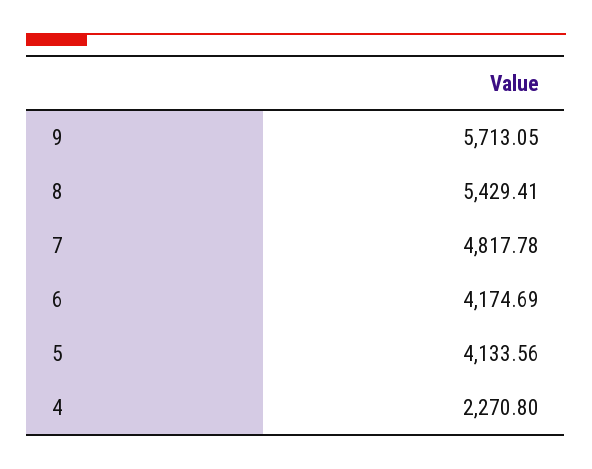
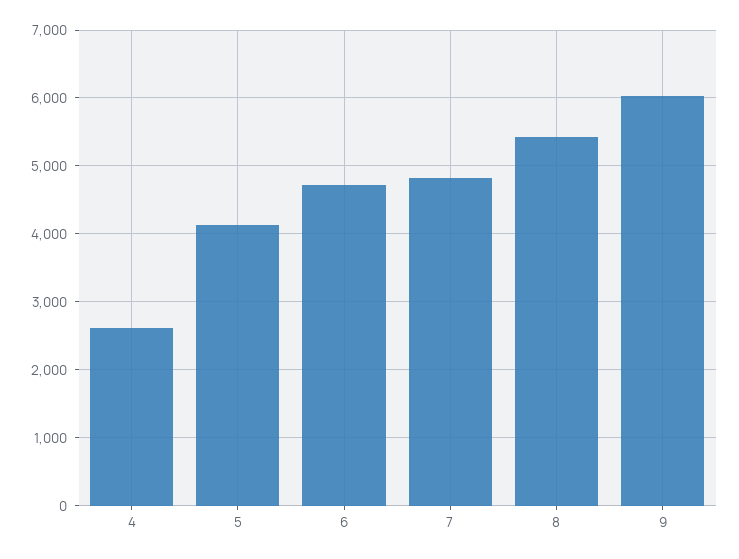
9: 5713.05 -> 6000
6: 4174.69 -> 4700
4: 2270.8 -> 2600

